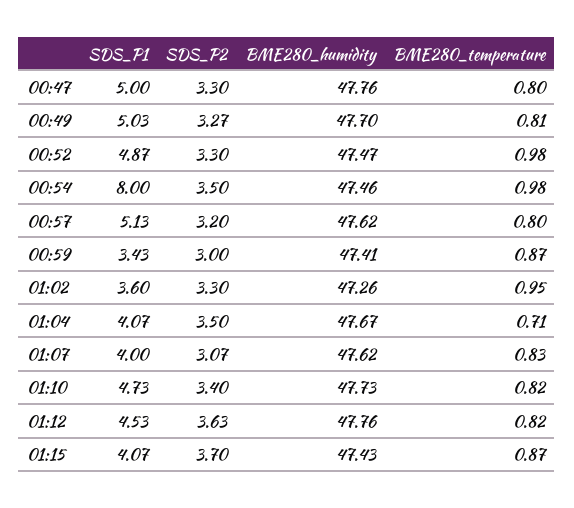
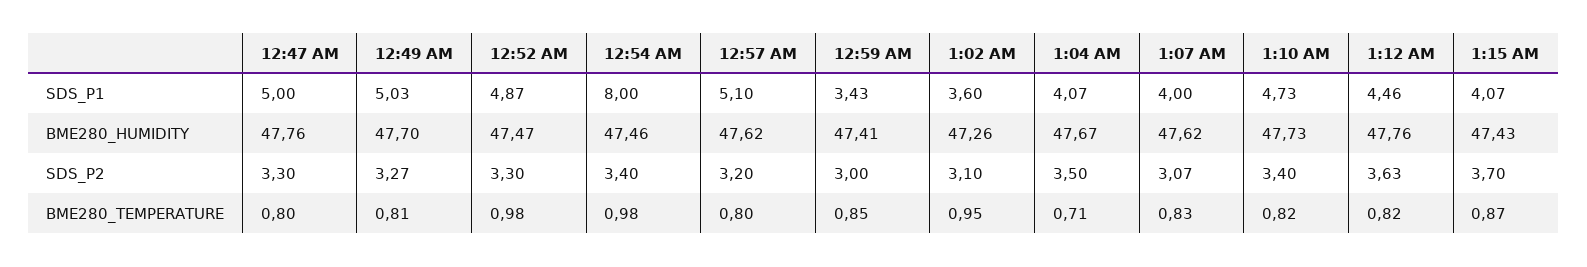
SDS_P2, 00:54: 3.5 -> 3.4
SDS_P1, 00:57: 5.13 -> 5.1
BME280_temperature, 00:59: 0.87 -> 0.85
SDS_P2, 01:02: 3.3 -> 3.1
SDS_P1, 01:12: 4.53 -> 4.46

